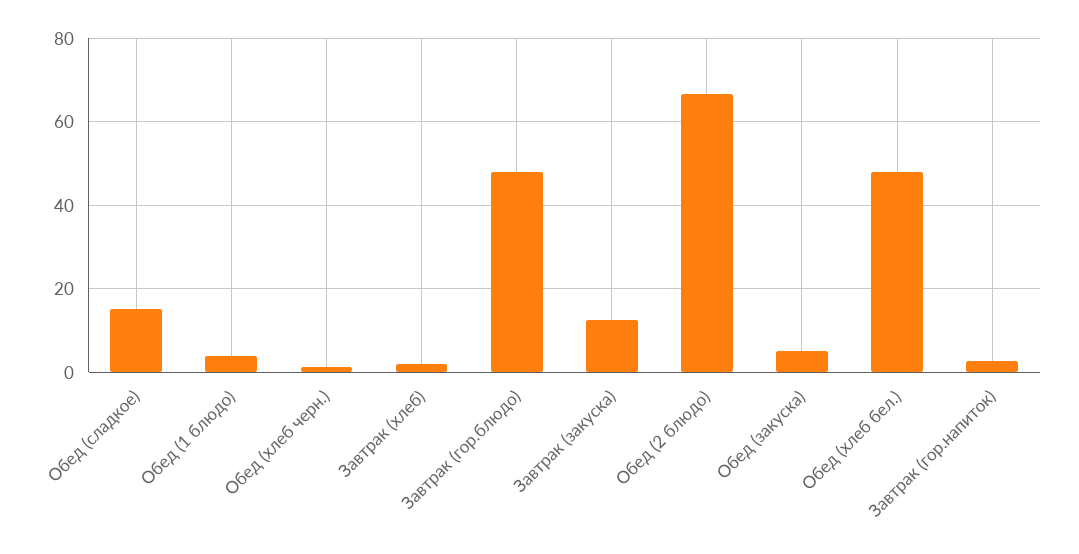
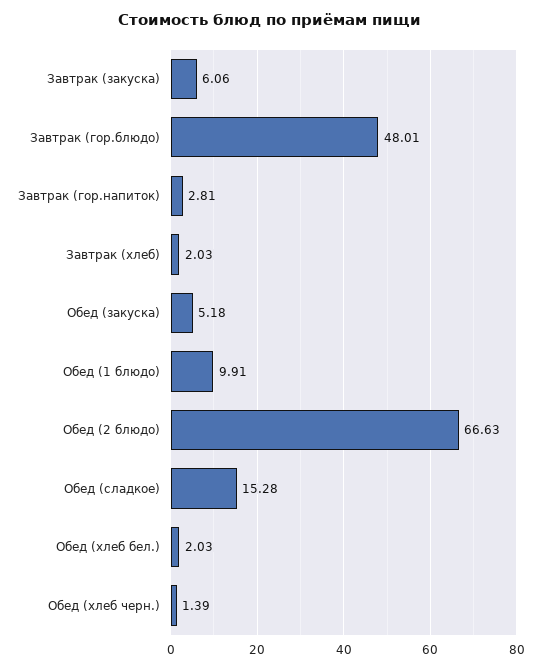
Обед (1 блюдо): 4 -> 9.91
Завтрак (закуска): 12 -> 6.06
Обед (хлеб бел.): 48 -> 2.03

